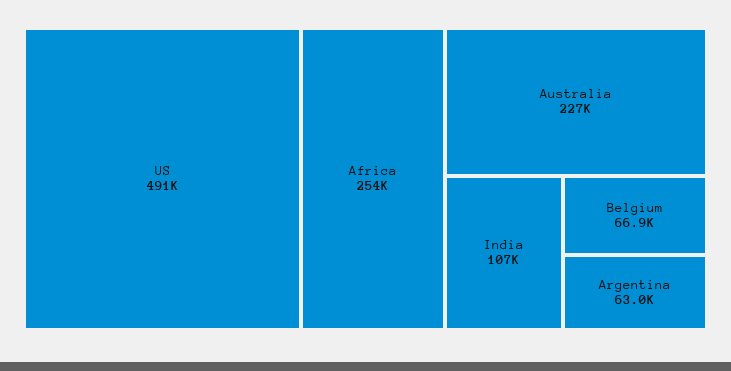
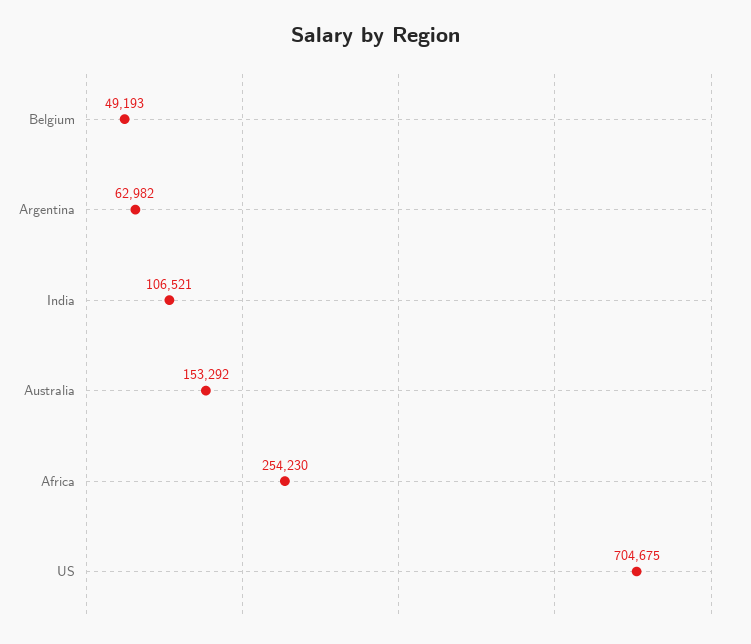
US: 491000 -> 704675
Australia: 227000 -> 153292
Belgium: 66900 -> 49193

